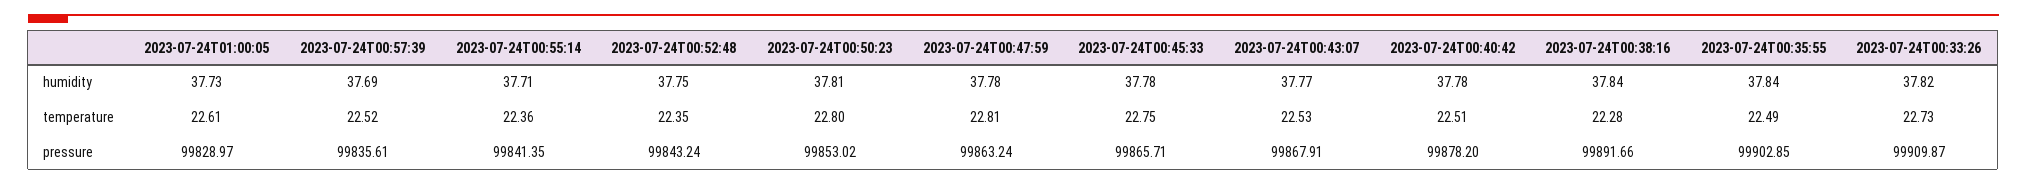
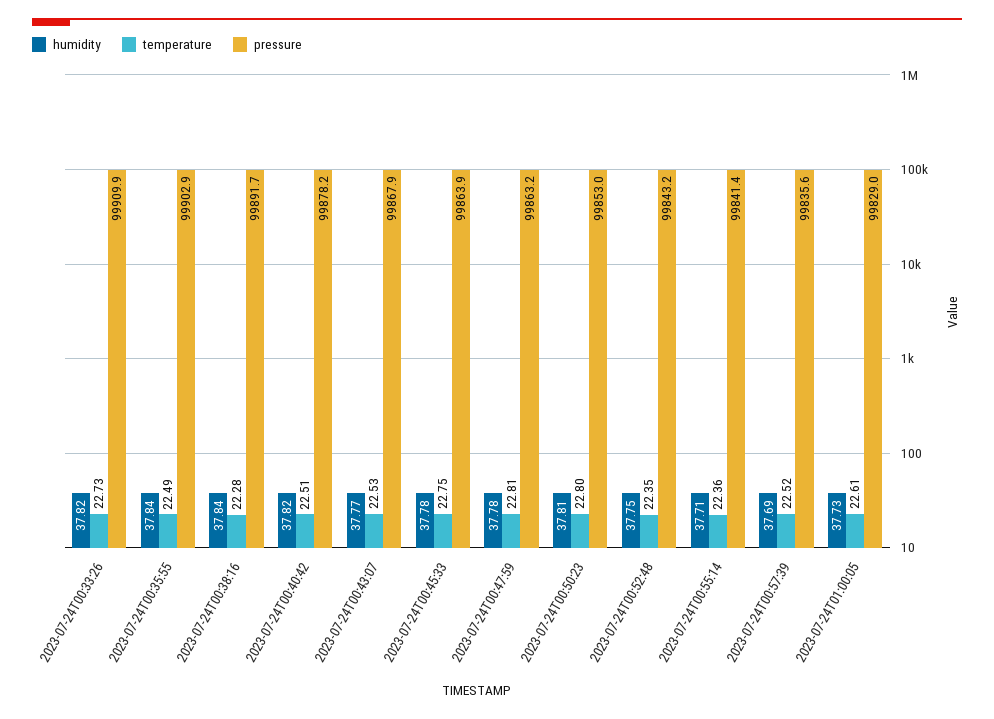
humidity, 2023-07-24T00:40:42: 37.78 -> 37.82
pressure, 2023-07-24T00:45:33: 99865.71 -> 99863.9

